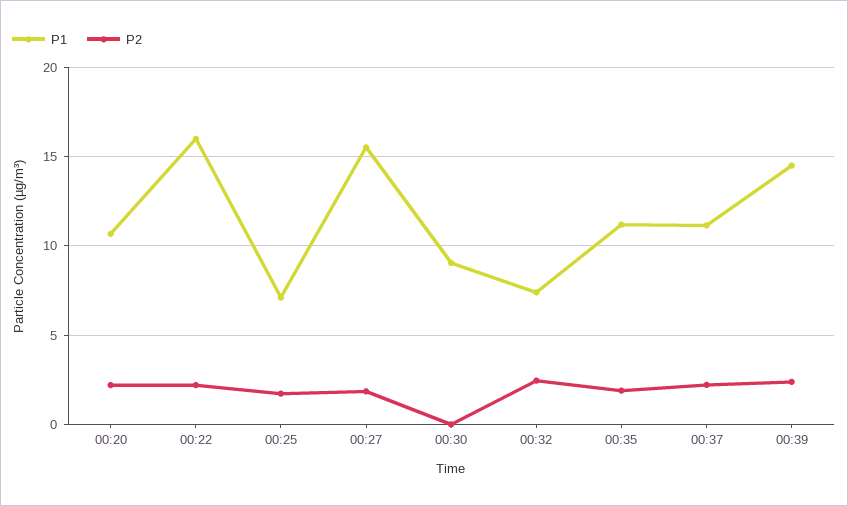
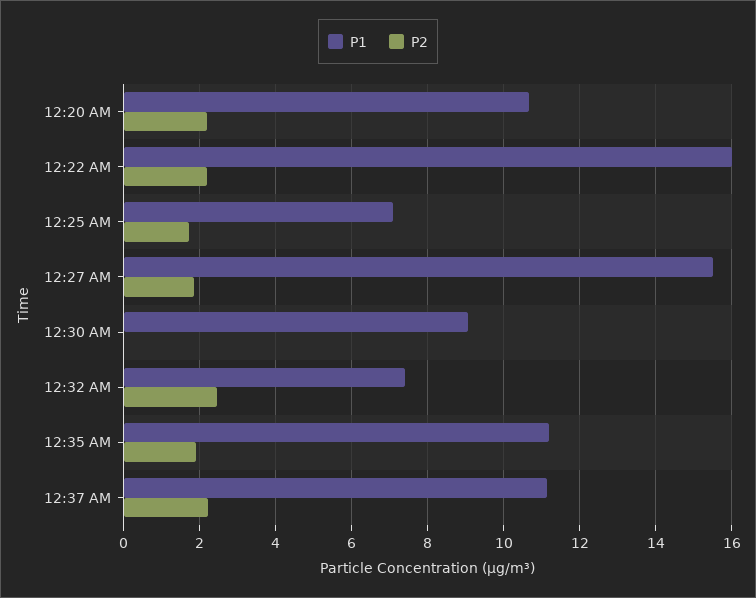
P1, 00:39: 14.5 -> none
P2, 00:39: 2.5 -> none

